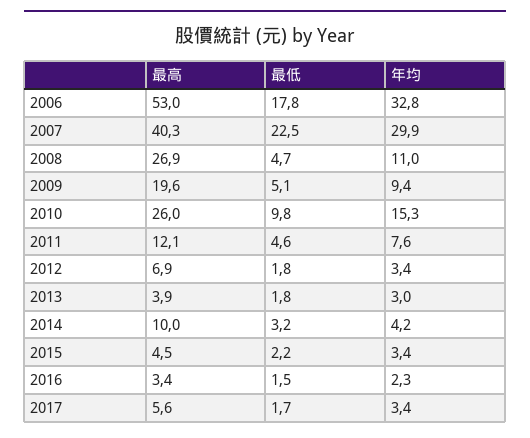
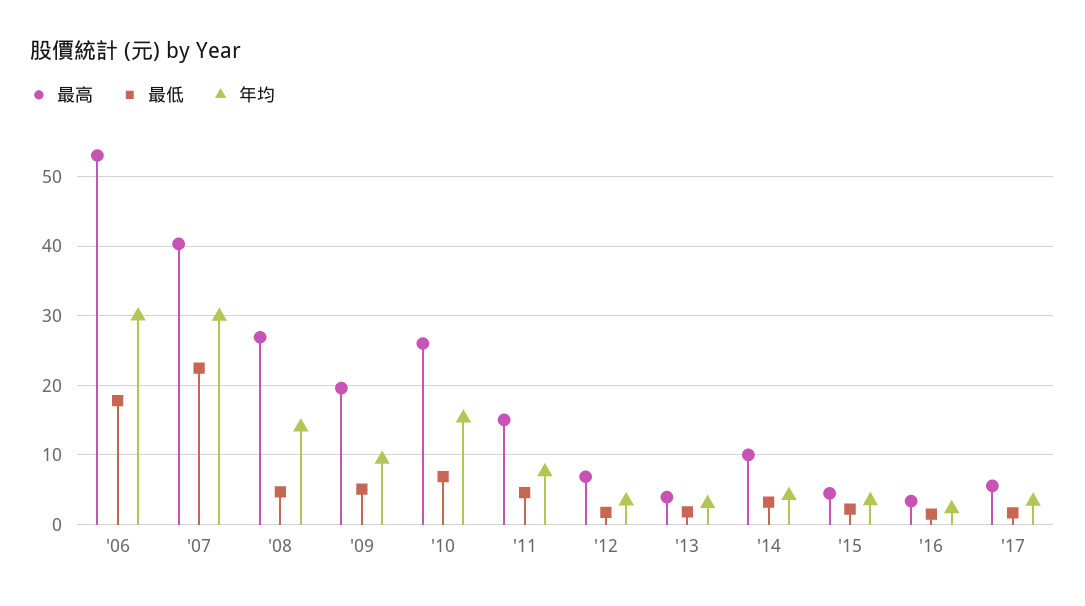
年均, 2006: 32.8 -> 30
年均, 2008: 11 -> 14
最低, 2010: 9.8 -> 7
最高, 2011: 12.1 -> 15

